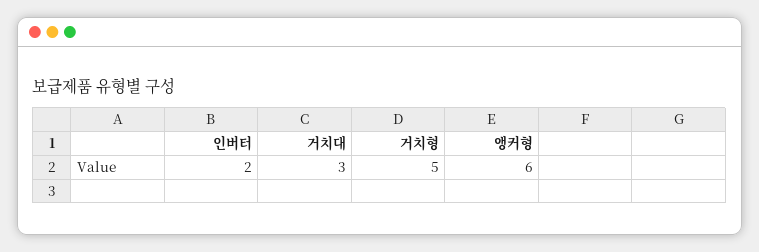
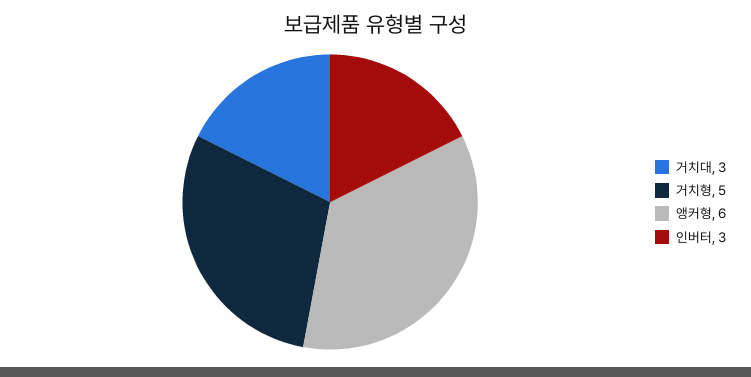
인버터: 2 -> 3

